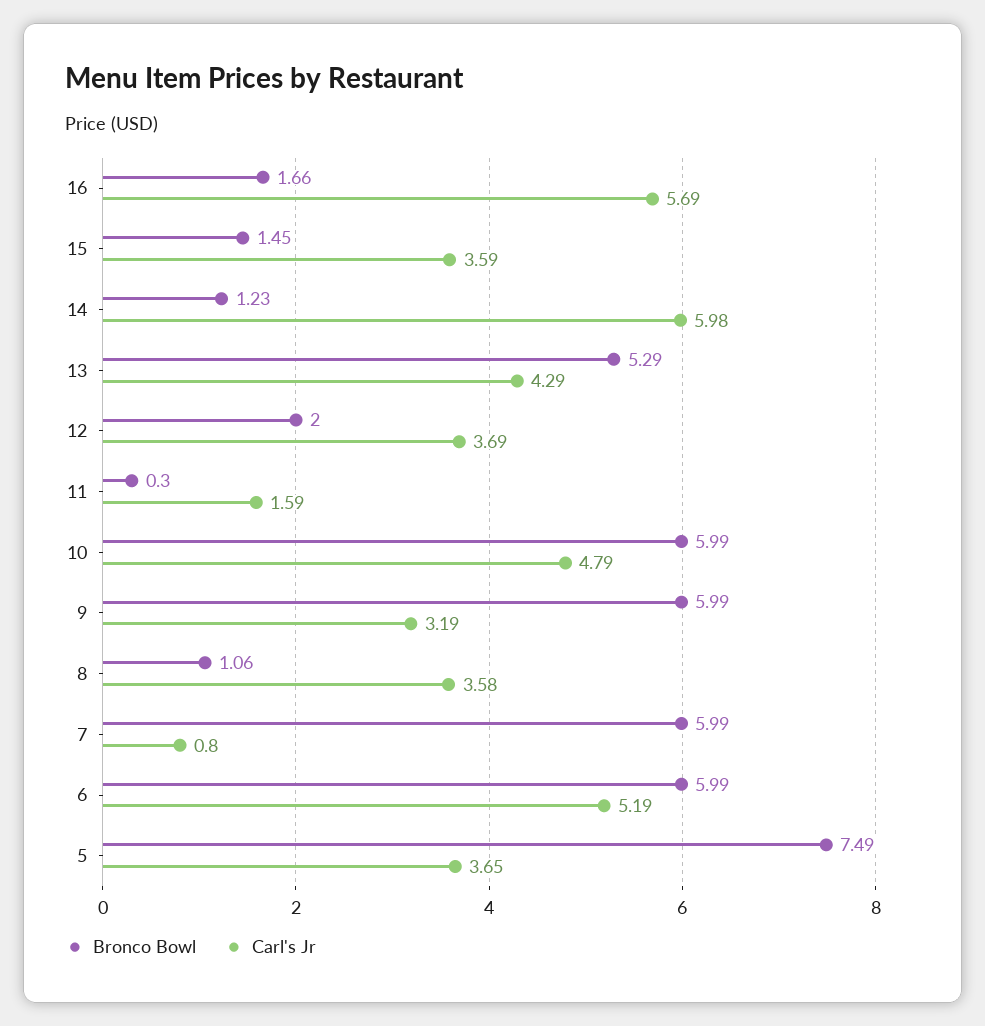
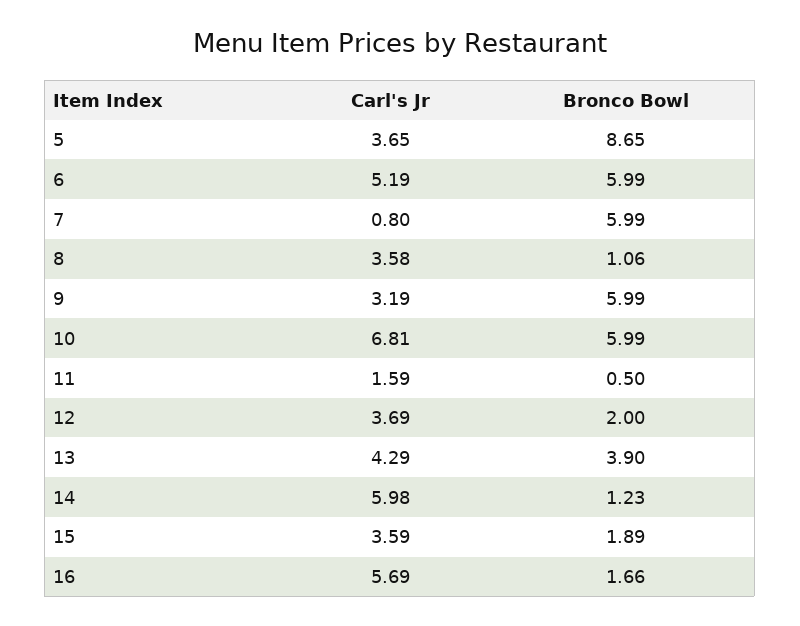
Bronco Bowl, 15: 1.45 -> 1.89
Bronco Bowl, 13: 5.29 -> 3.9
Bronco Bowl, 11: 0.3 -> 0.5
Carl's Jr, 10: 4.79 -> 6.81
Bronco Bowl, 5: 7.49 -> 8.65

